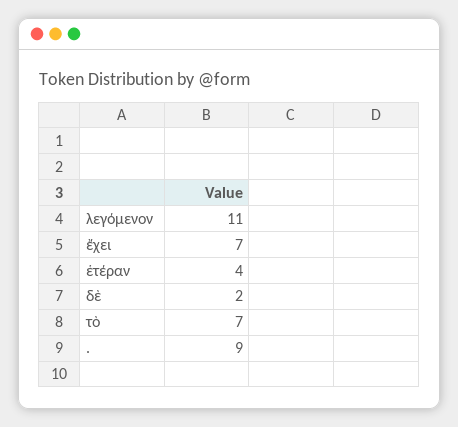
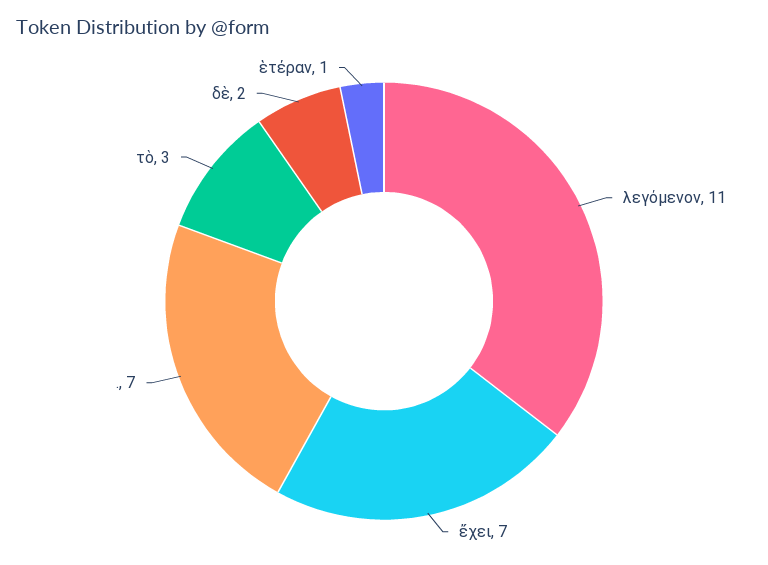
ἑτέραν: 4 -> 1
τὸ: 7 -> 3
.: 9 -> 7

